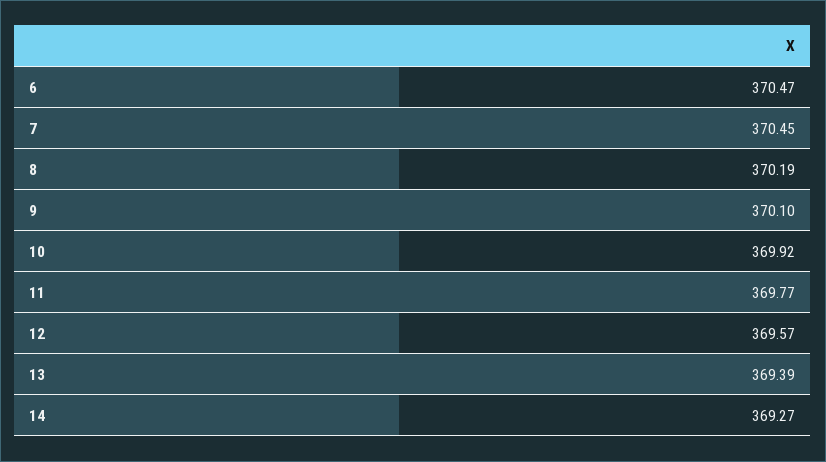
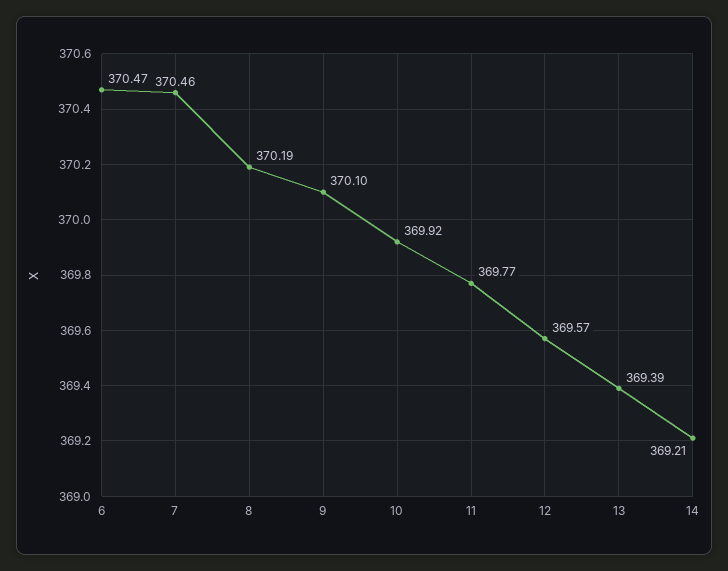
7: 370.45 -> 370.46
14: 369.27 -> 369.21

